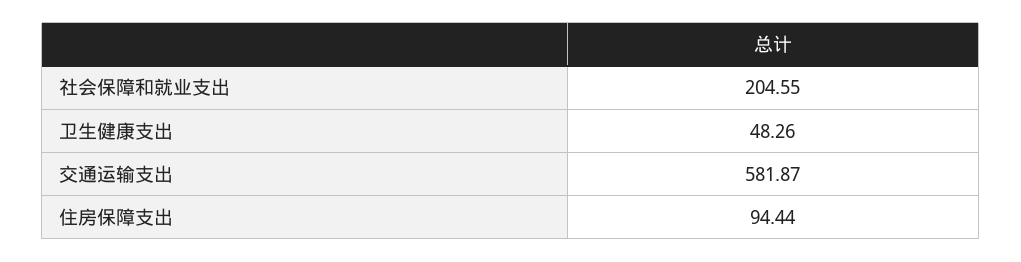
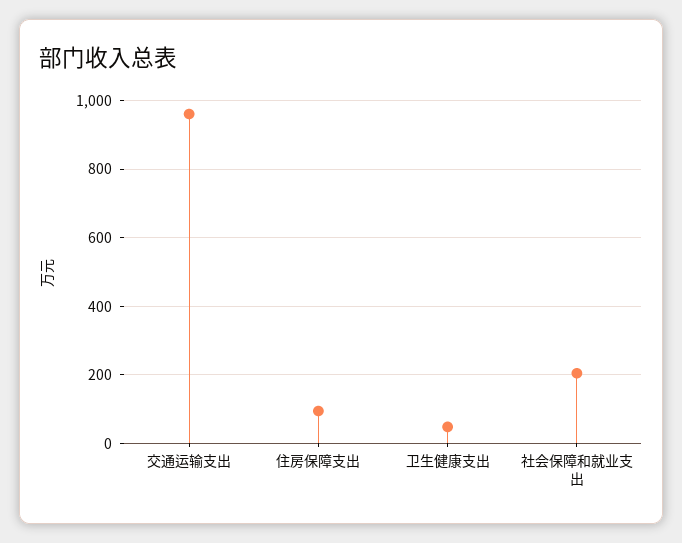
交通运输支出: 581.87 -> 960

